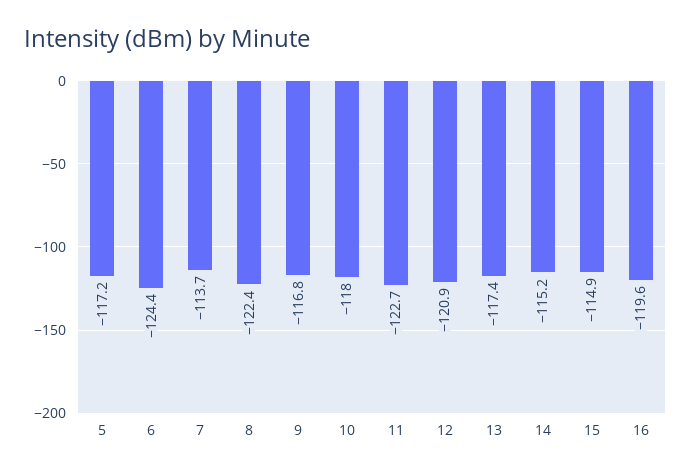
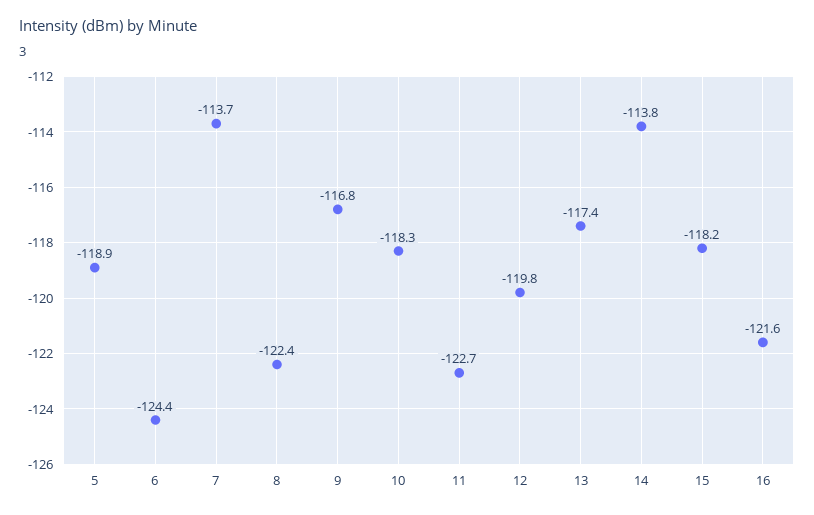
5: -117.2 -> -118.9
10: -118 -> -118.3
12: -120.9 -> -119.8
14: -115.2 -> -113.8
15: -114.9 -> -118.2
16: -119.6 -> -121.6

